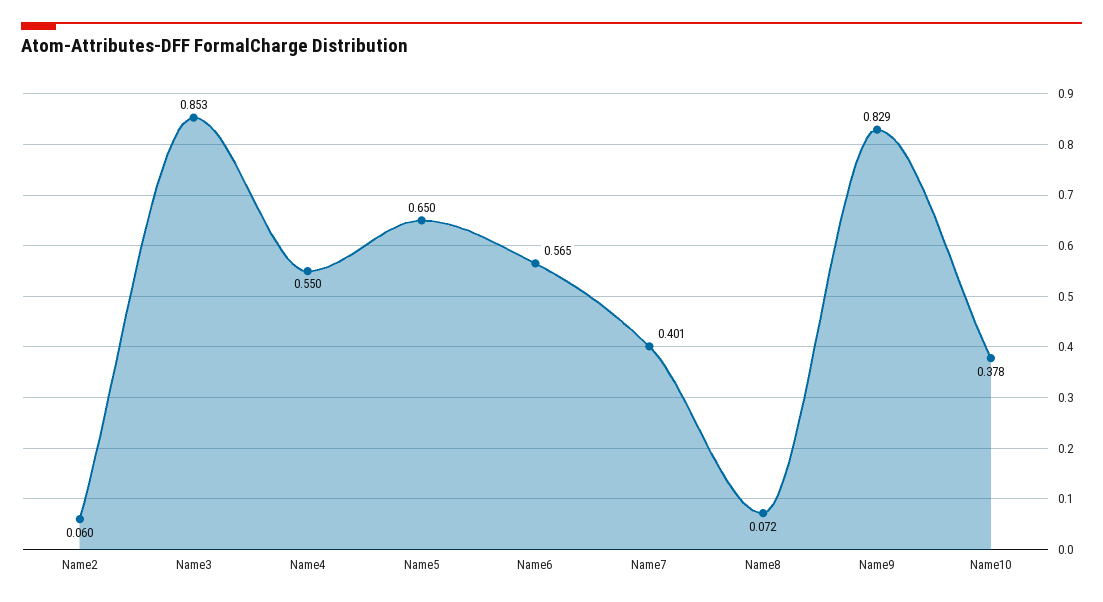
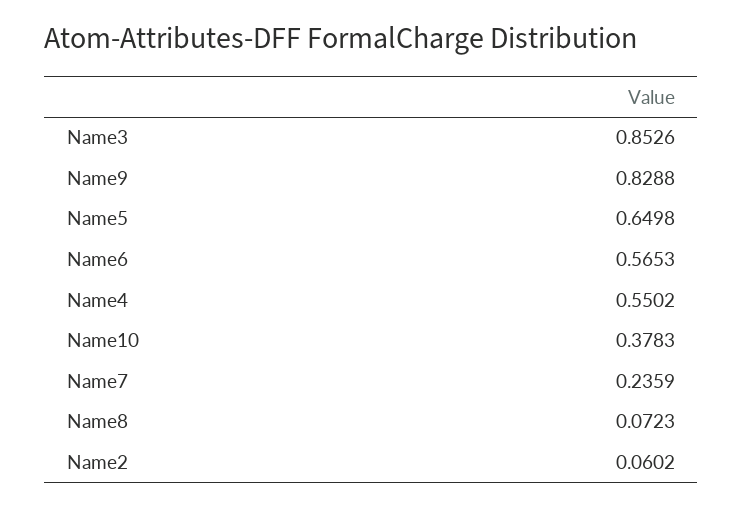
Name7: 0.401 -> 0.2359

